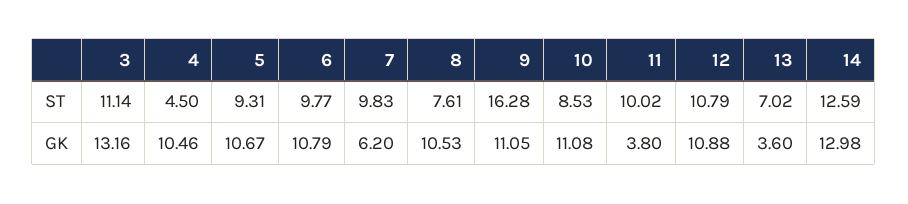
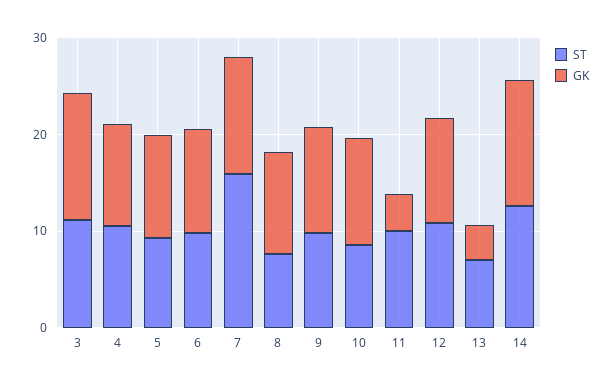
ST, 4: 4.5 -> 10
ST, 7: 9.83 -> 16
ST, 9: 16.28 -> 10
GK, 7: 6.2 -> 12

